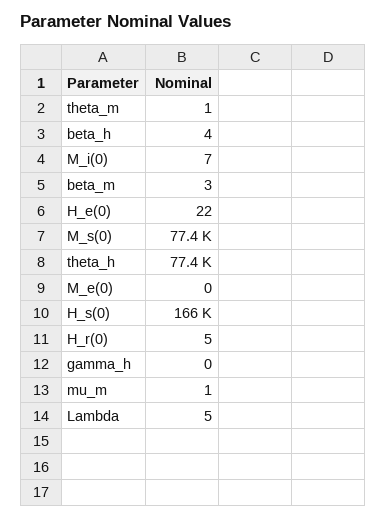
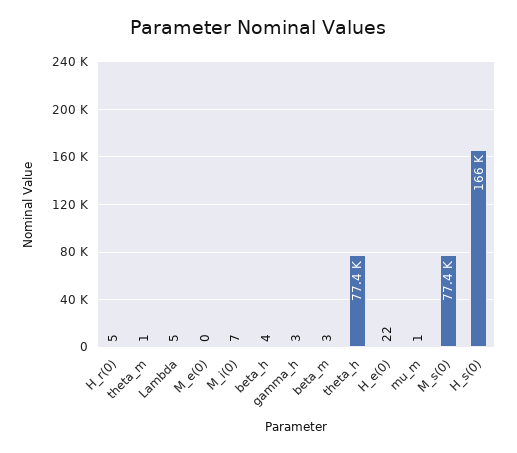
gamma_h: 0 -> 3

